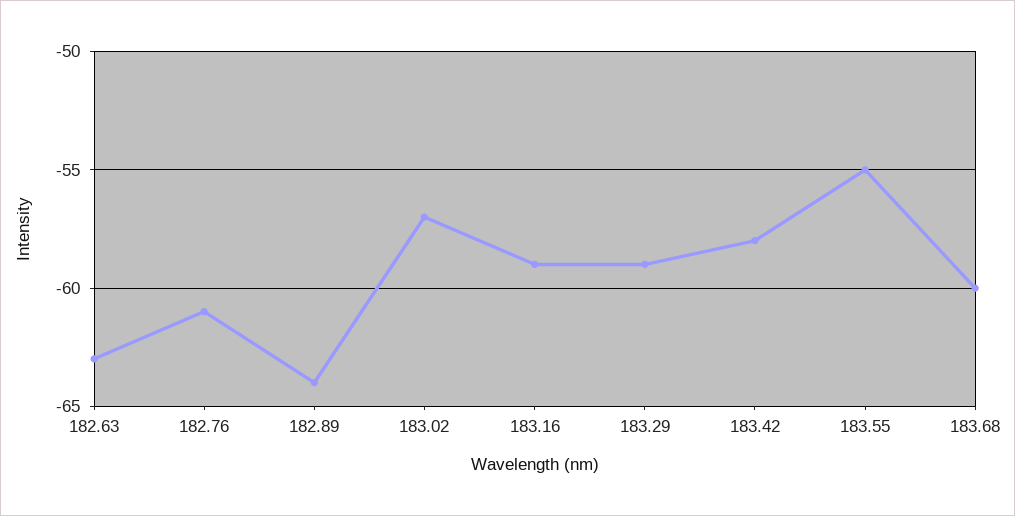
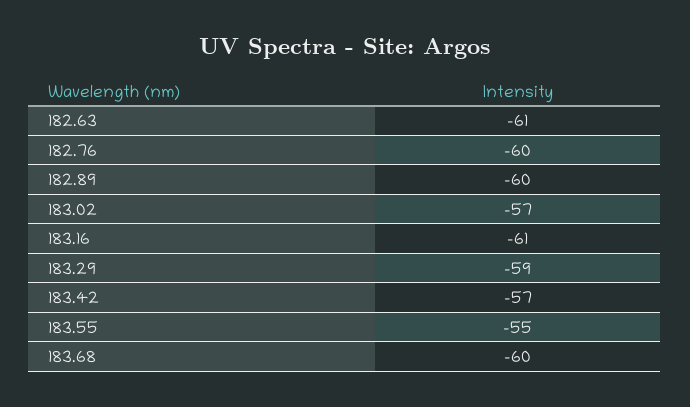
182.63: -63 -> -61
182.76: -61 -> -60
182.89: -64 -> -60
183.16: -59 -> -61
183.42: -58 -> -57

